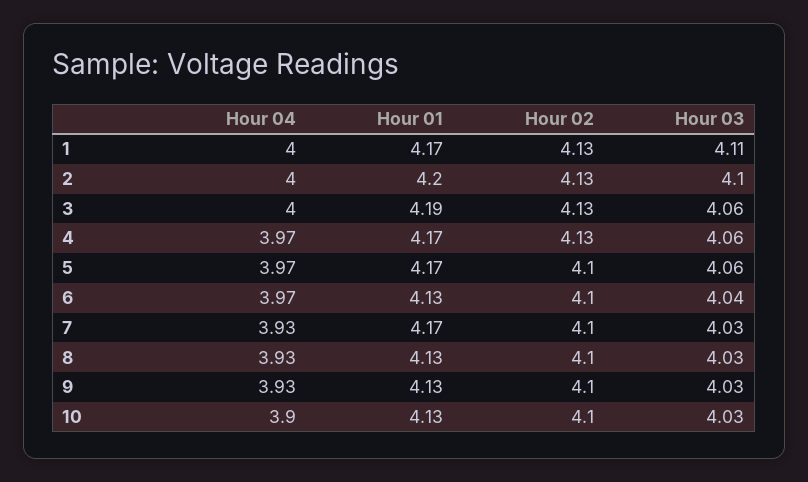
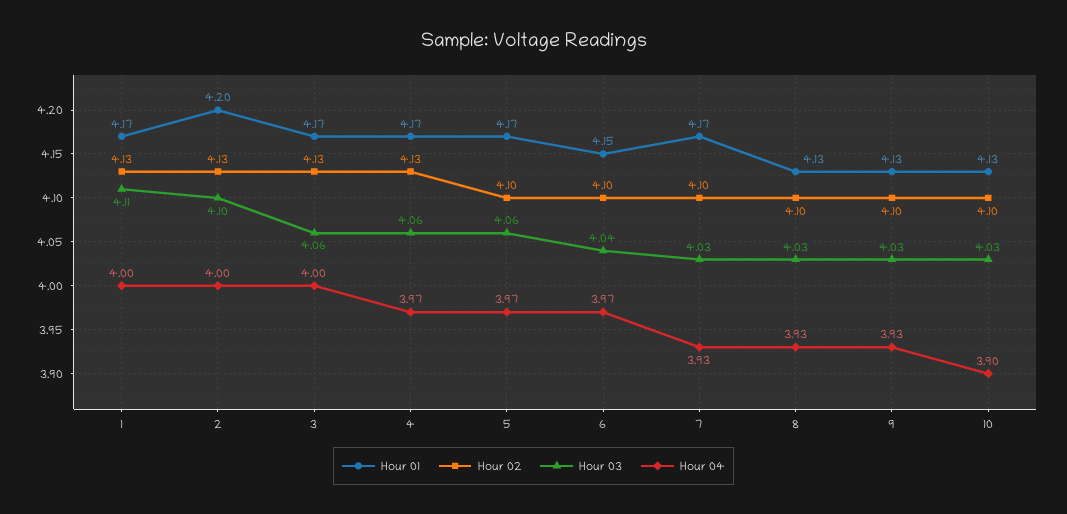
Hour 01, 3: 4.19 -> 4.17
Hour 01, 6: 4.13 -> 4.15

